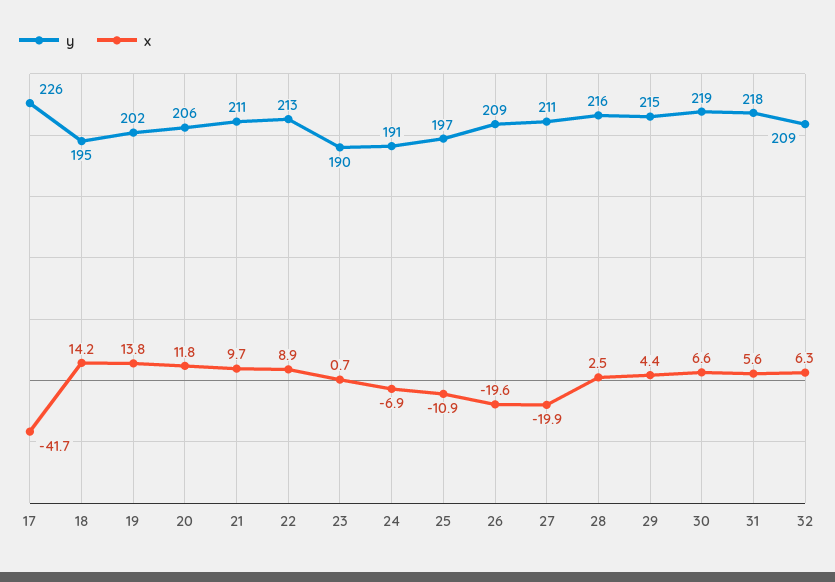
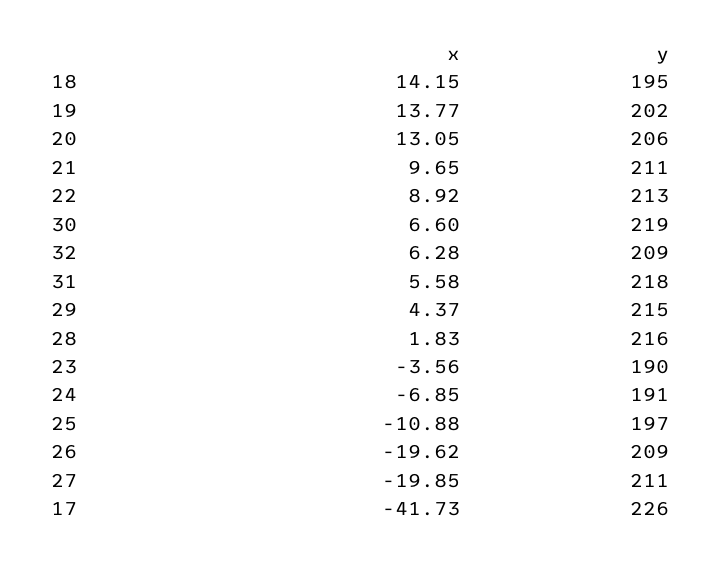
x, 20: 11.8 -> 13.05
x, 23: 0.7 -> -3.56
x, 28: 2.5 -> 1.83

